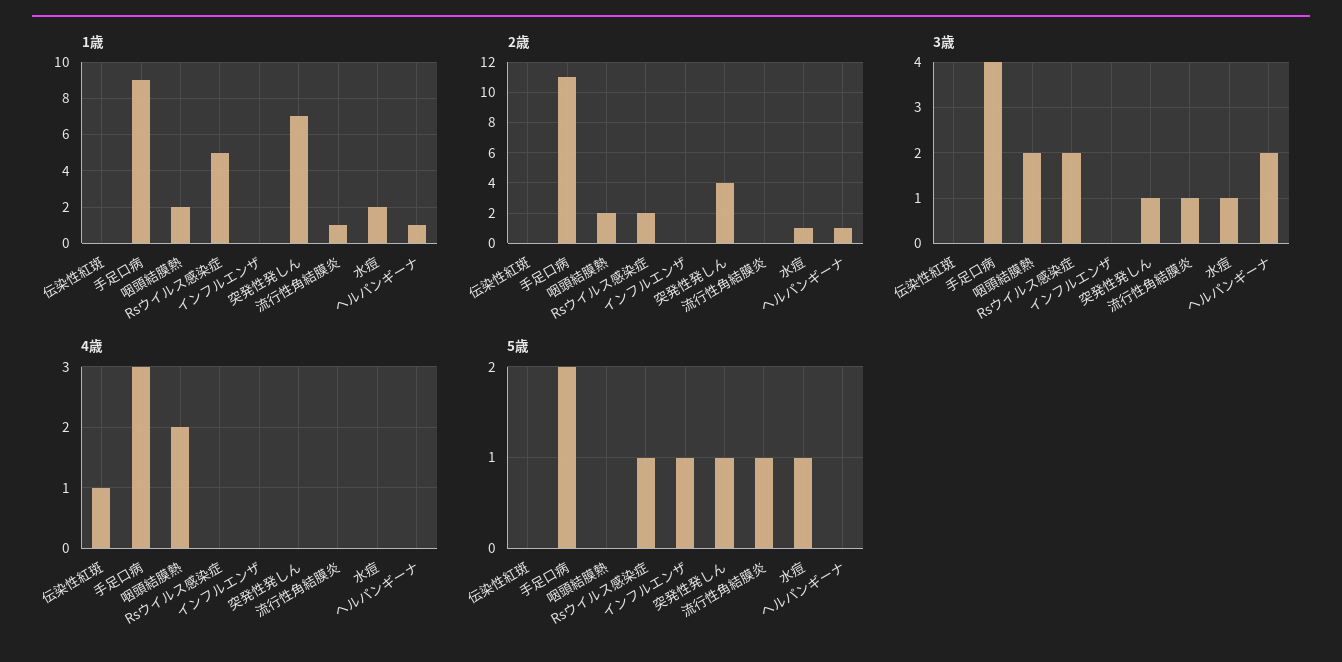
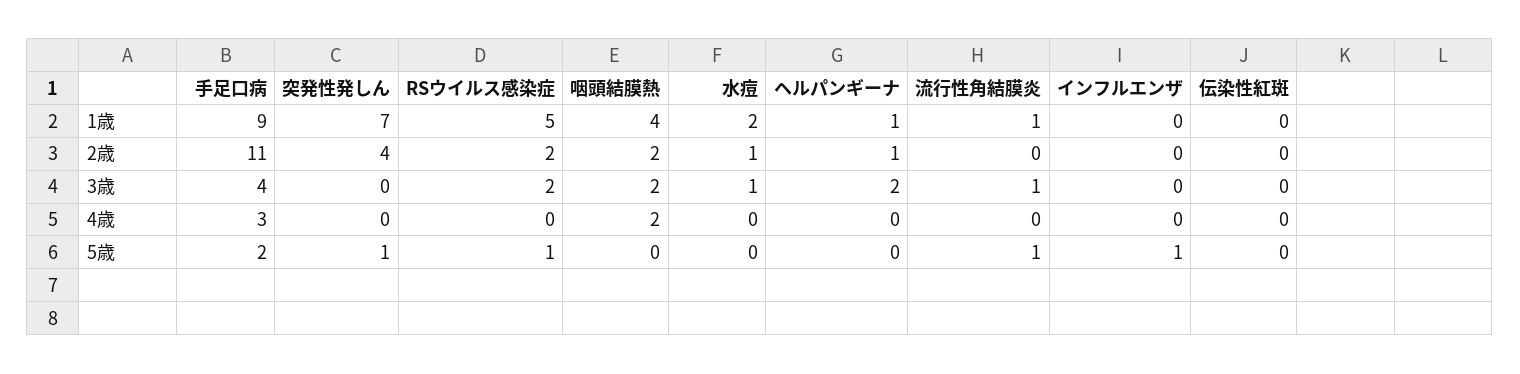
1歳, 咽頭結膜熱: 2 -> 4
3歳, 突発性発しん: 1 -> 0
4歳, 伝染性紅斑: 1 -> 0
5歳, 水痘: 1 -> 0

